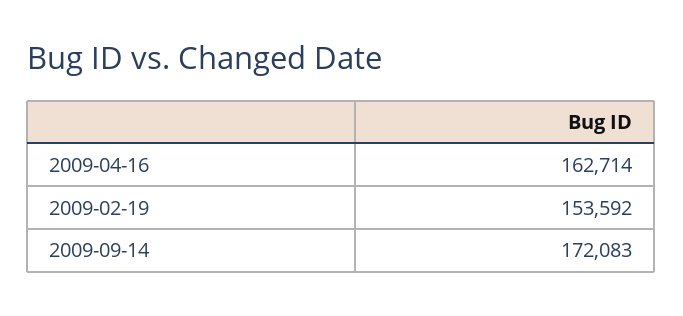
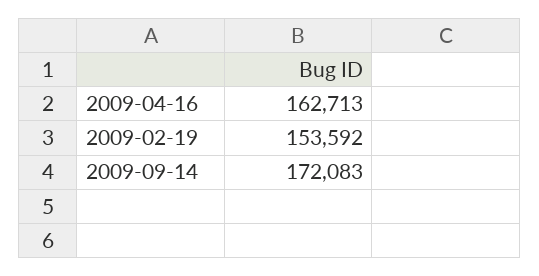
2009-04-16: 162714 -> 162713

